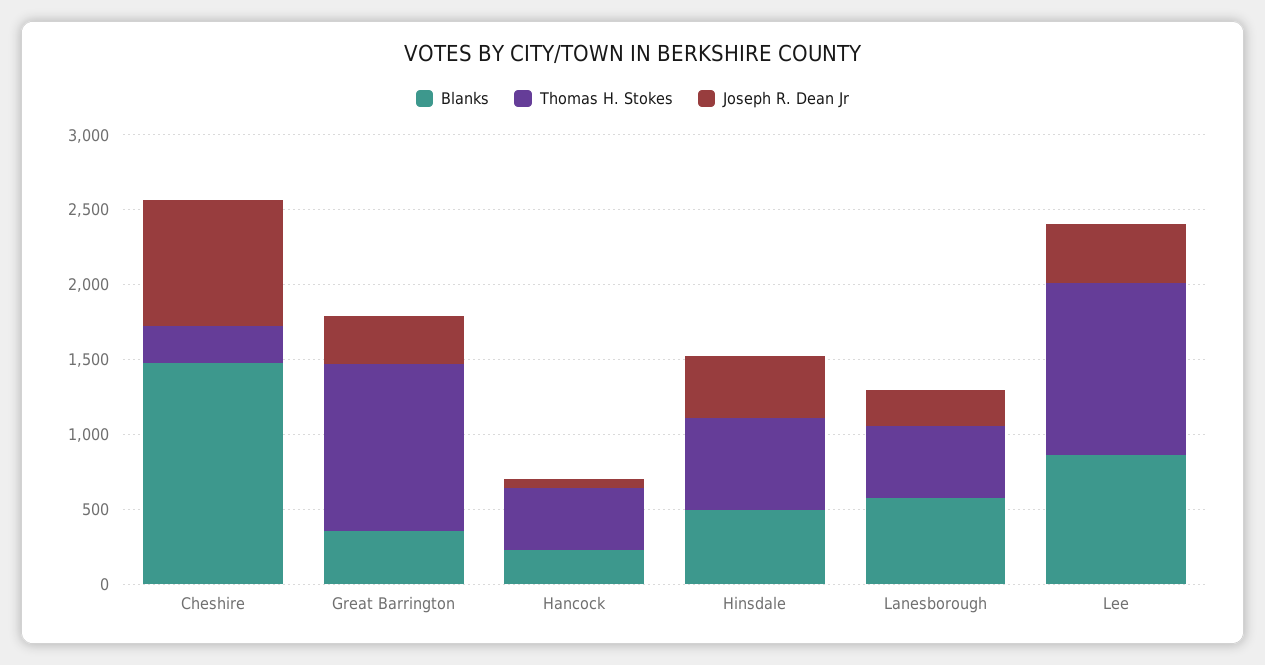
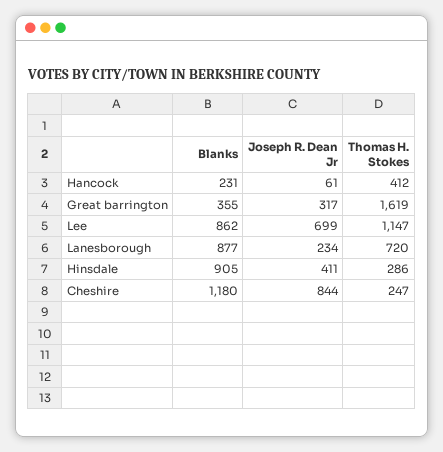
Blanks, Cheshire: 1500 -> 1180
Thomas H. Stokes, Great Barrington: 1100 -> 1619
Blanks, Hinsdale: 500 -> 905
Thomas H. Stokes, Hinsdale: 600 -> 286
Blanks, Lanesborough: 600 -> 877
Thomas H. Stokes, Lanesborough: 500 -> 720
Joseph R. Dean Jr, Lee: 400 -> 699

